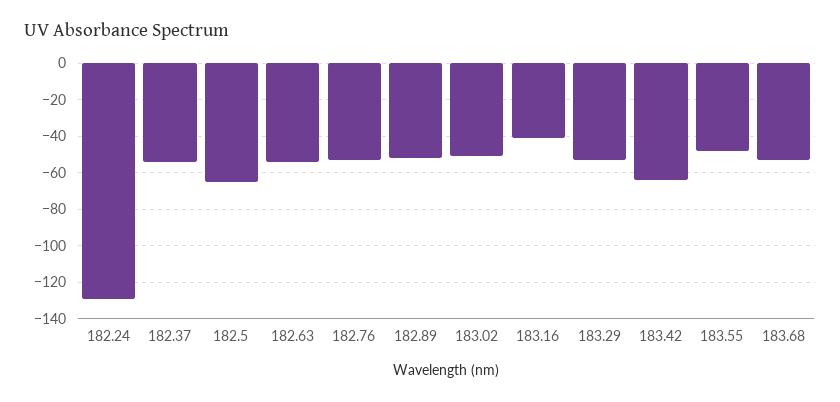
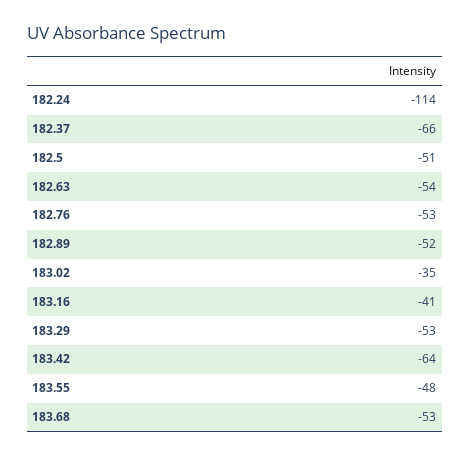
182.24: -130 -> -114
182.37: -55 -> -66
182.5: -65 -> -51
183.02: -50 -> -35

